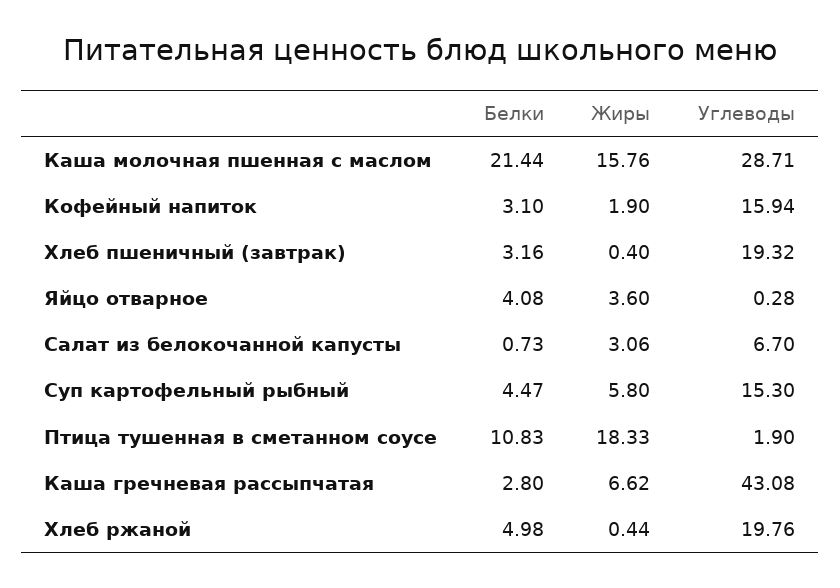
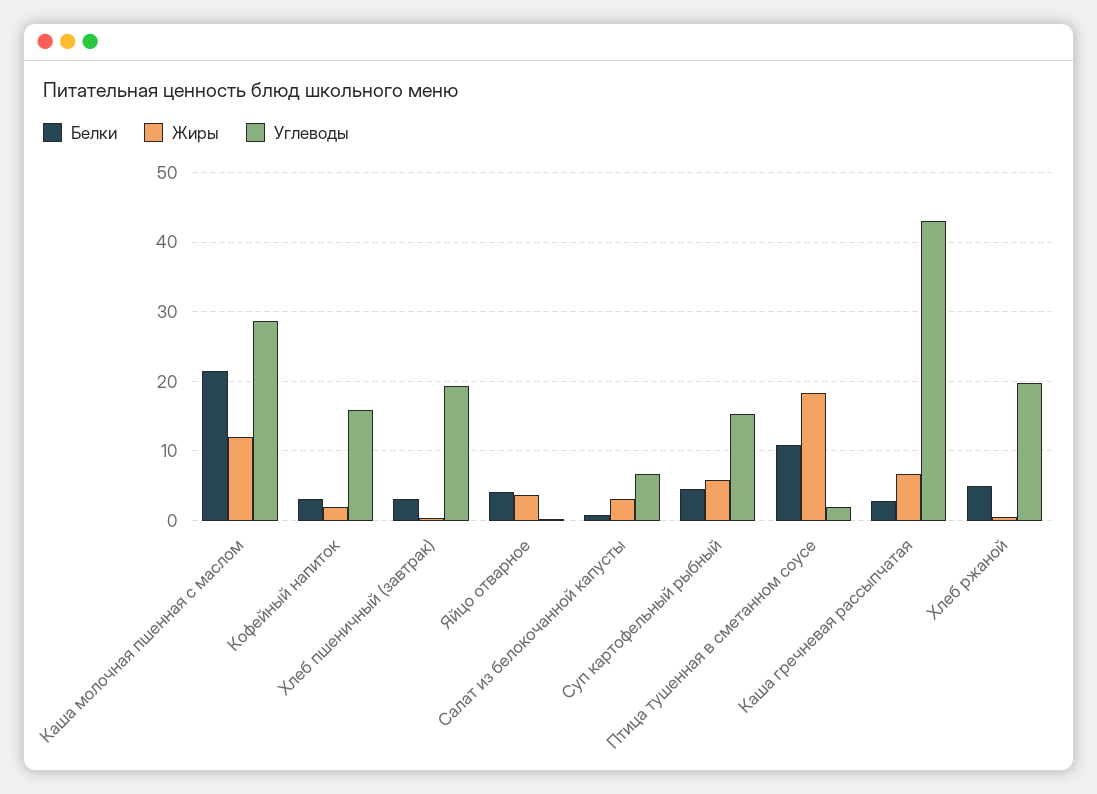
Жиры, Каша молочная пшенная с маслом: 15.76 -> 12

